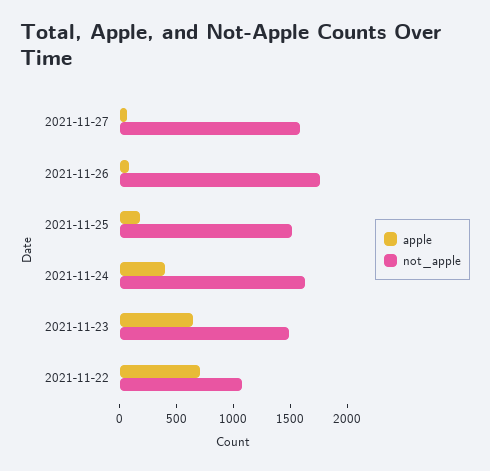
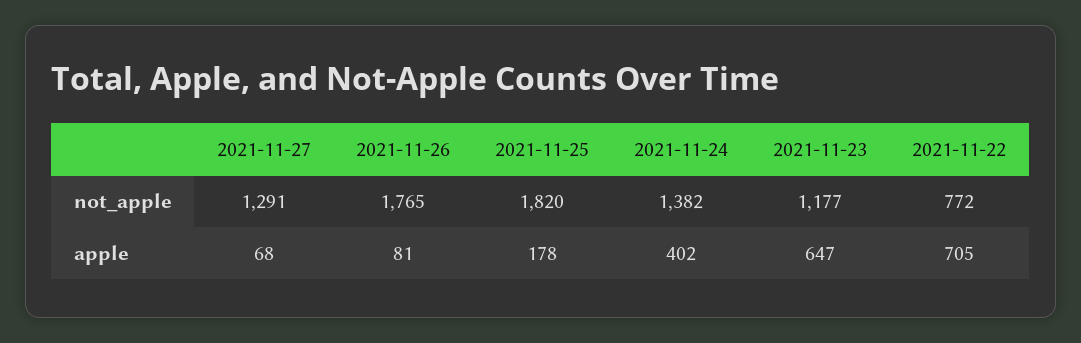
not_apple, 2021-11-27: 1600 -> 1291
not_apple, 2021-11-25: 1500 -> 1820
not_apple, 2021-11-24: 1600 -> 1382
not_apple, 2021-11-23: 1500 -> 1177
not_apple, 2021-11-22: 1100 -> 772

